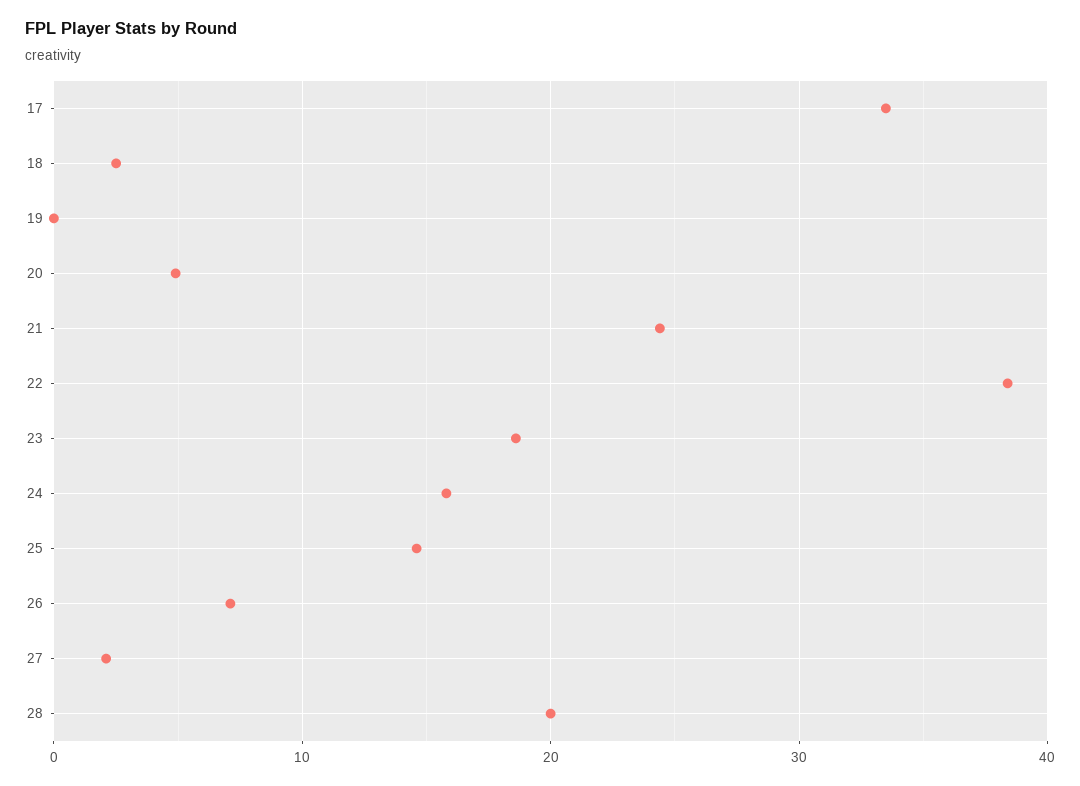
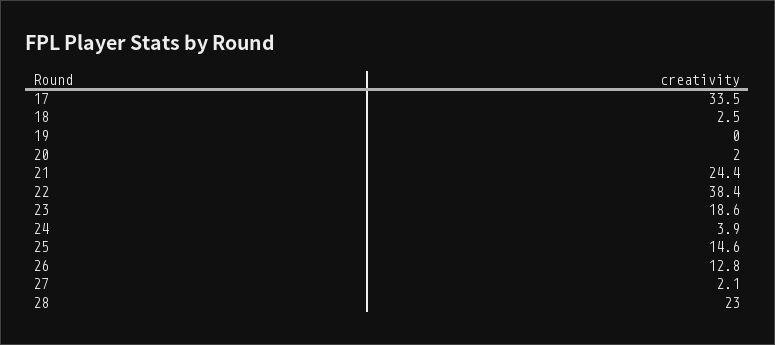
20: 5 -> 2
24: 16 -> 3.9
26: 7 -> 12.8
28: 20 -> 23

